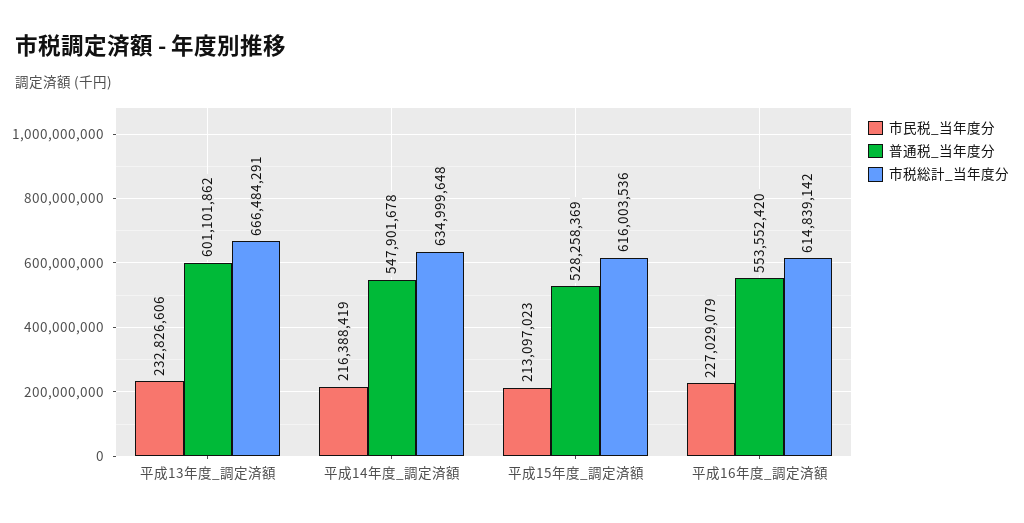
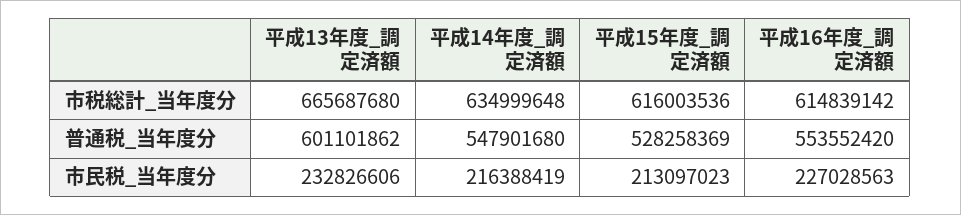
市税総計_当年度分, 平成13年度_調定済額: 666484291 -> 665687680
普通税_当年度分, 平成14年度_調定済額: 547901678 -> 547901680
市民税_当年度分, 平成16年度_調定済額: 227029079 -> 227028563

